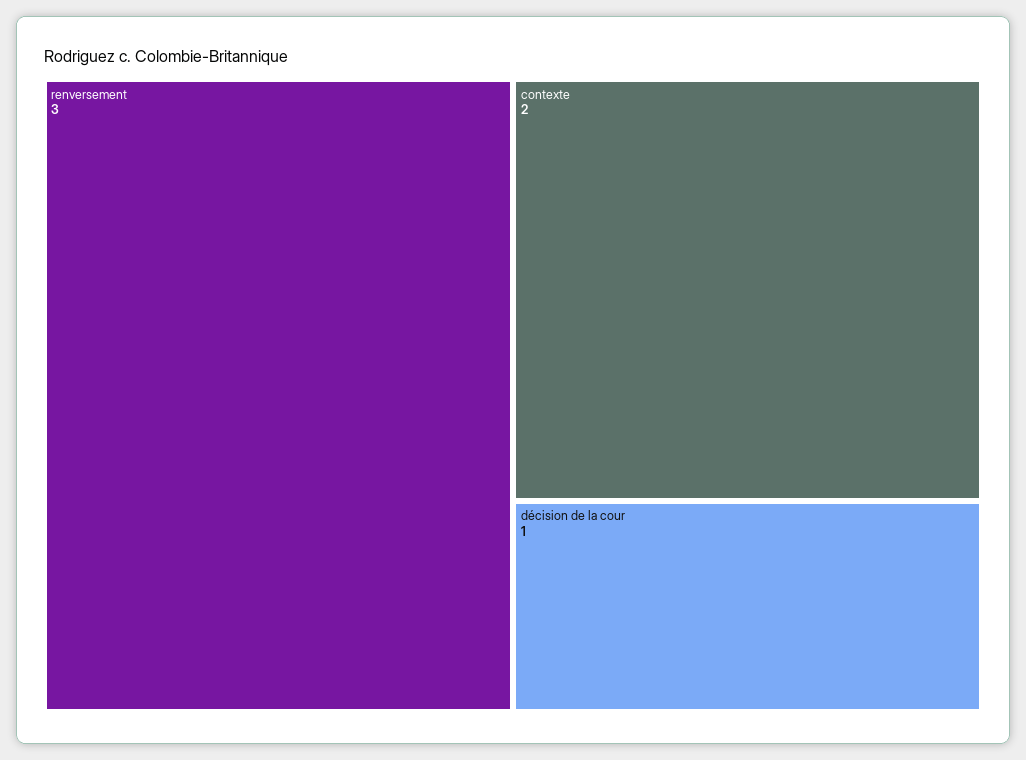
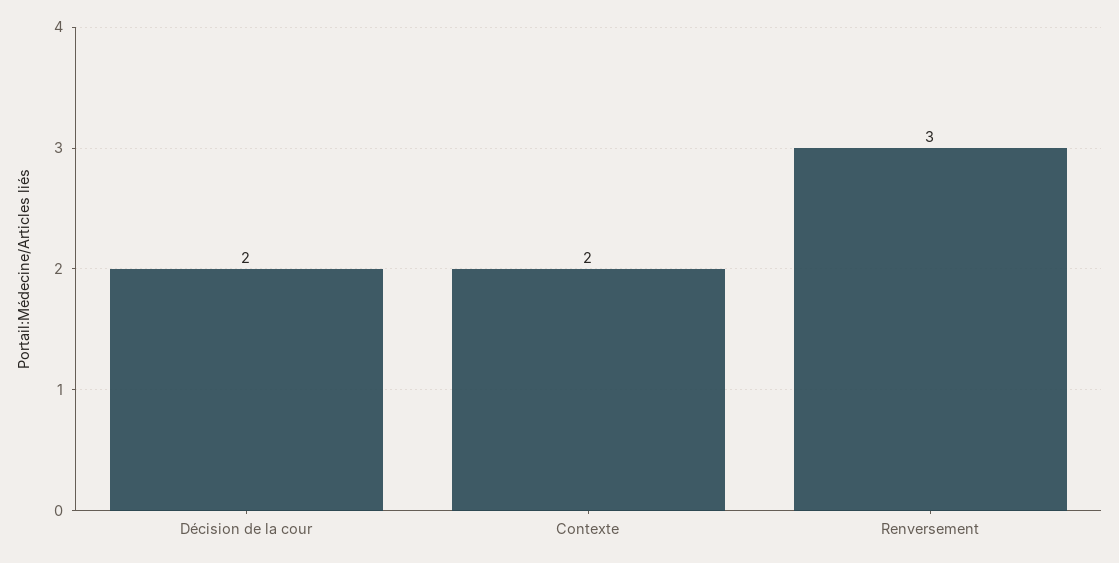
décision de la cour: 1 -> 2

